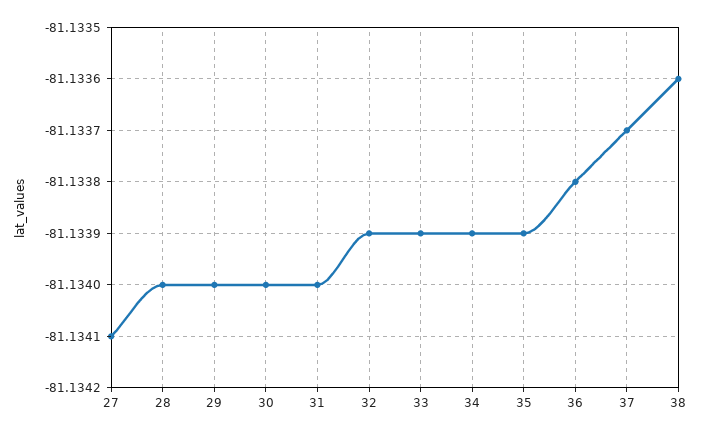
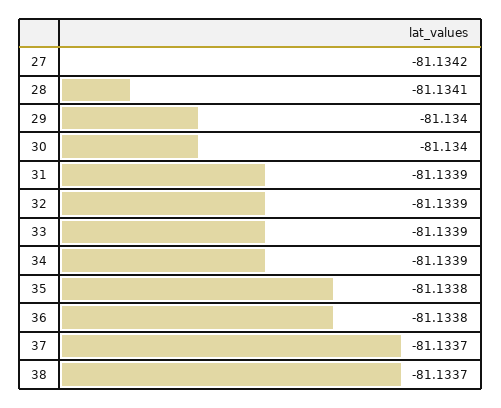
27: -81.1341 -> -81.1342
28: -81.134 -> -81.1341
31: -81.134 -> -81.1339
35: -81.1339 -> -81.1338
38: -81.1336 -> -81.1337

